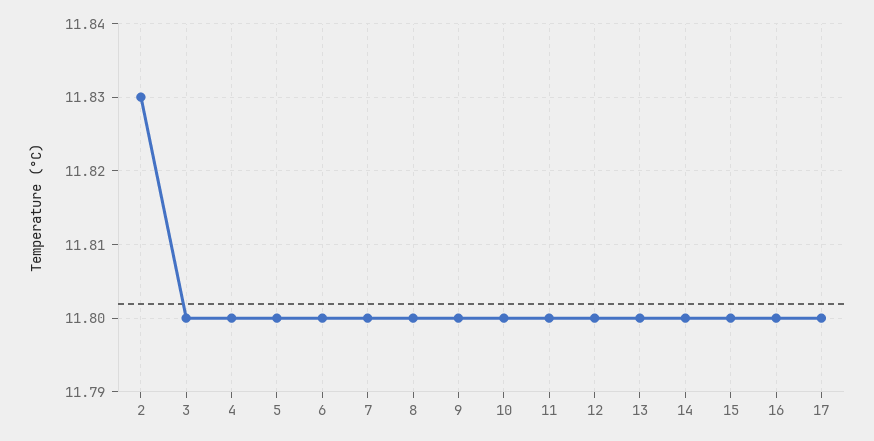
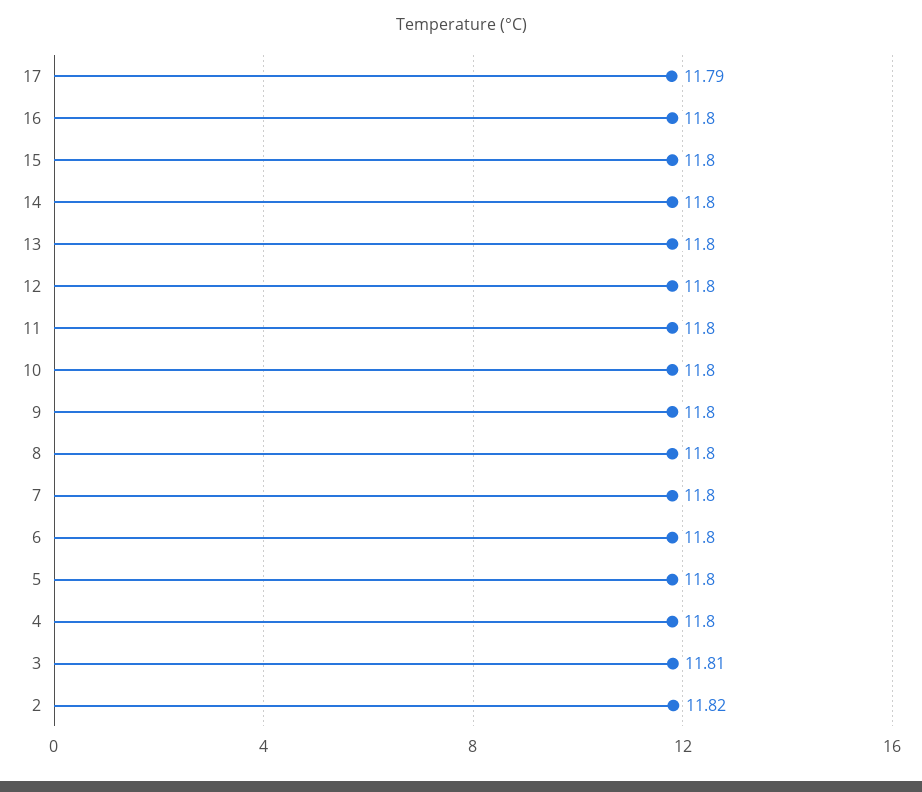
2: 11.83 -> 11.82
3: 11.8 -> 11.81
17: 11.8 -> 11.79

